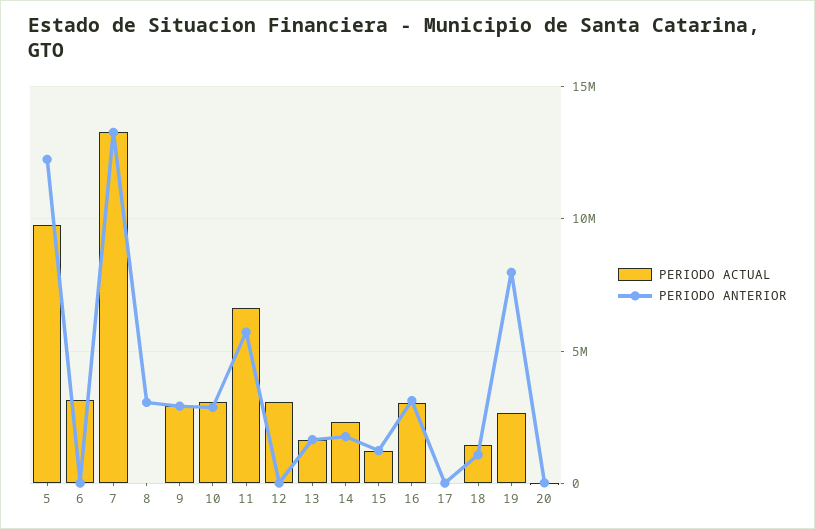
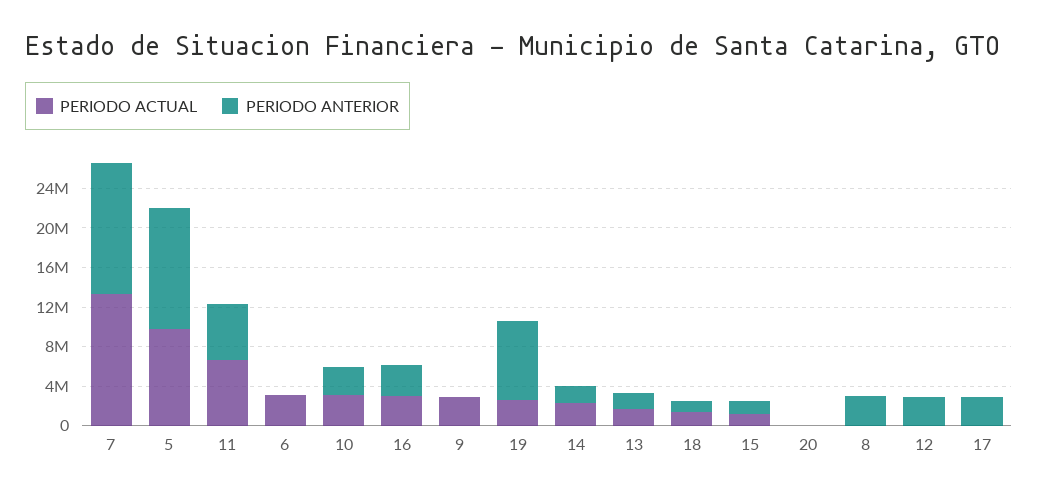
PERIODO ANTERIOR, 9: 3000000 -> 0
PERIODO ACTUAL, 12: 3000000 -> 0
PERIODO ANTERIOR, 12: 0 -> 3000000
PERIODO ANTERIOR, 17: 0 -> 3000000

